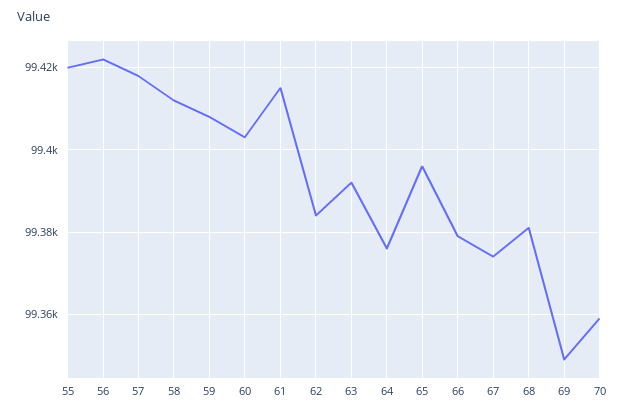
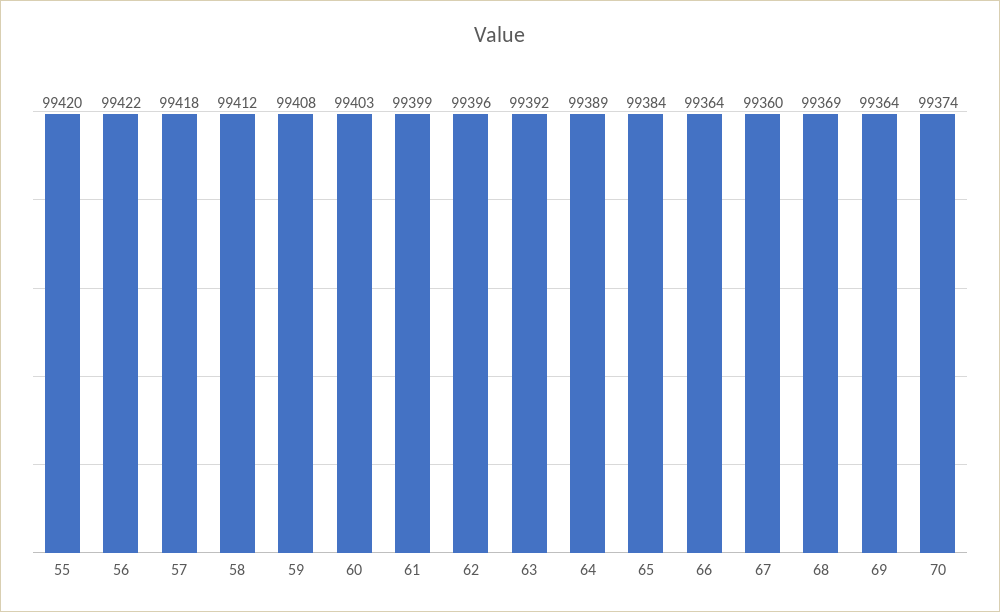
61: 99415 -> 99399
62: 99385 -> 99396
64: 99375 -> 99389
65: 99395 -> 99384
66: 99380 -> 99364
67: 99375 -> 99360
68: 99380 -> 99369
69: 99350 -> 99364
70: 99360 -> 99374

